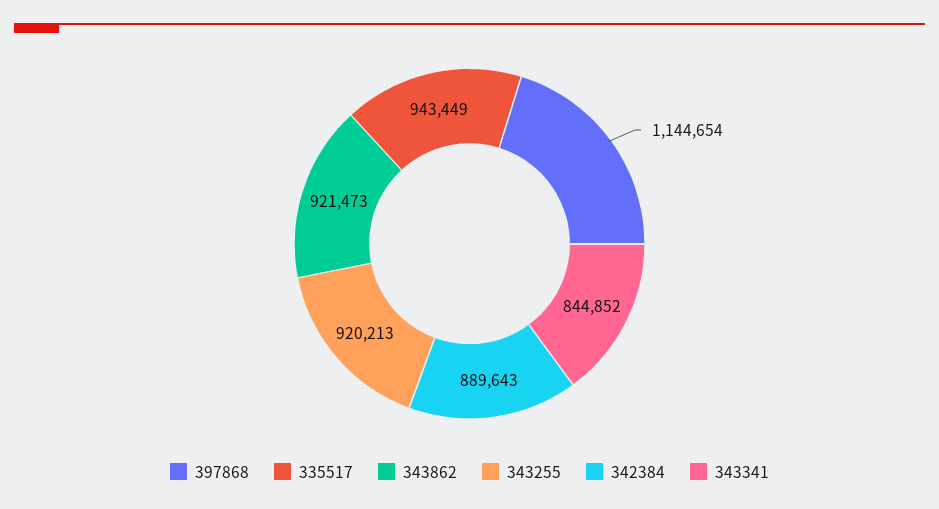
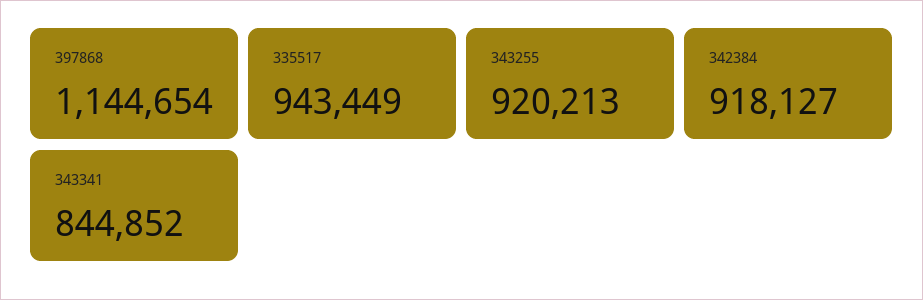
343862: 921473 -> none
342384: 889643 -> 918127

